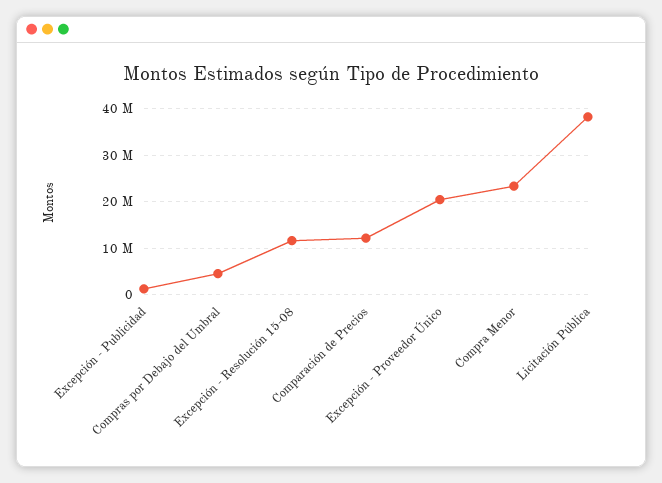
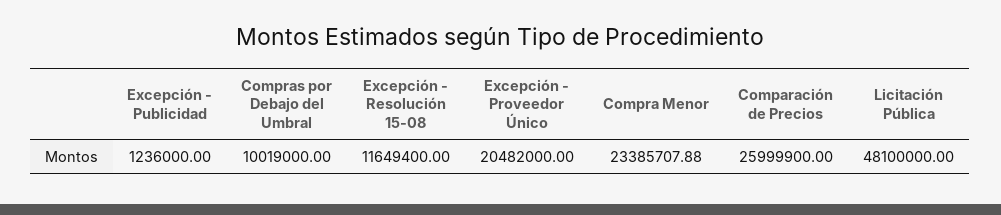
Compras por Debajo del Umbral: 4000000 -> 10019000
Comparación de Precios: 12000000 -> 25999900
Licitación Pública: 38000000 -> 48100000

